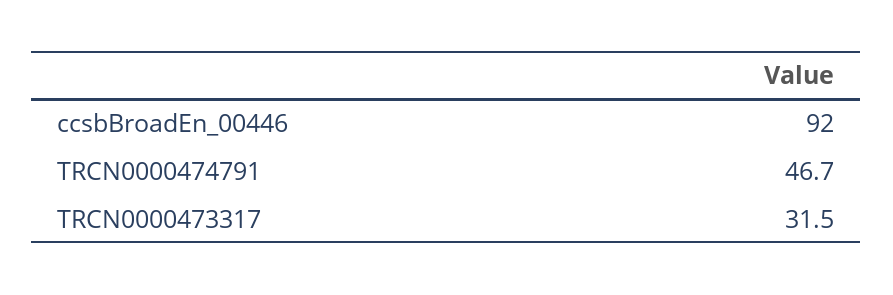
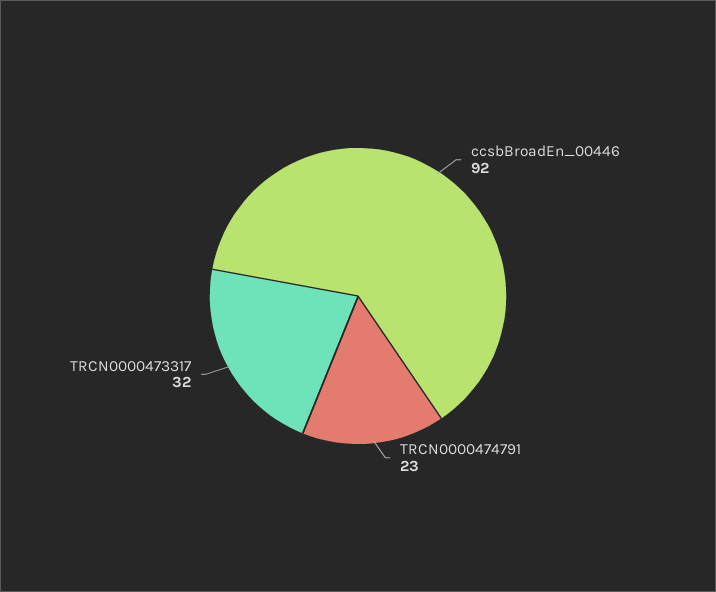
TRCN0000474791: 46.7 -> 23

